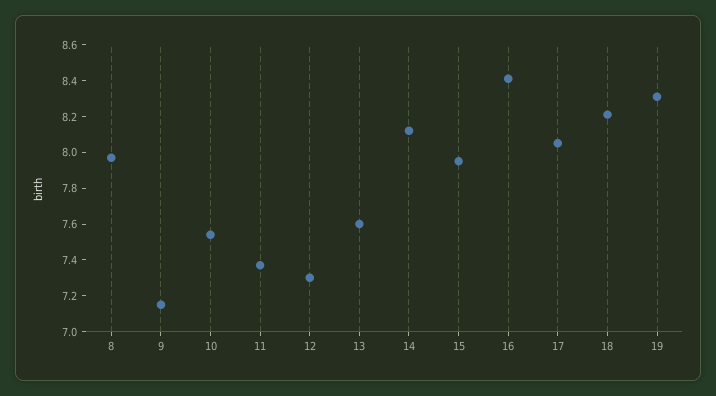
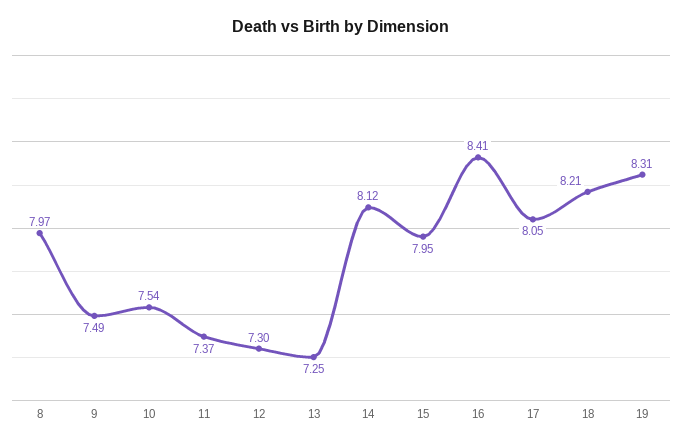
9: 7.15 -> 7.49
13: 7.6 -> 7.25

